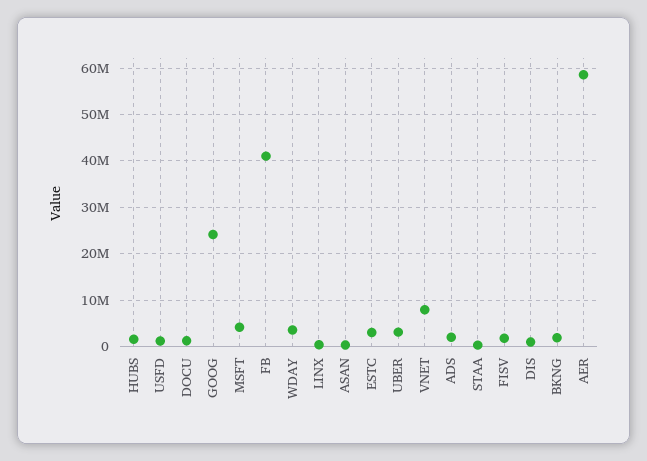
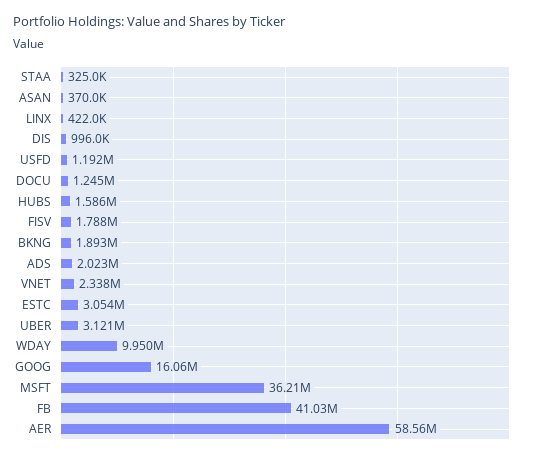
GOOG: 24000000 -> 16060000
MSFT: 4000000 -> 36210000
WDAY: 4000000 -> 9950000
VNET: 8000000 -> 2338000

